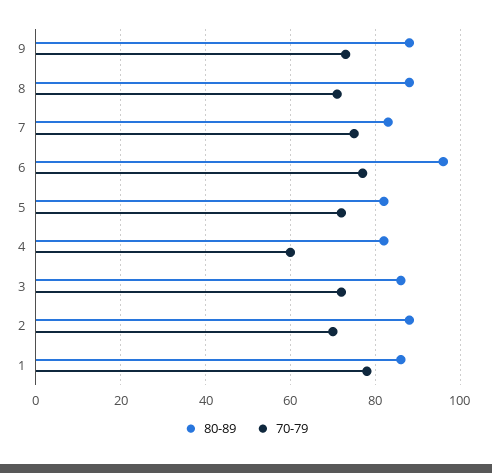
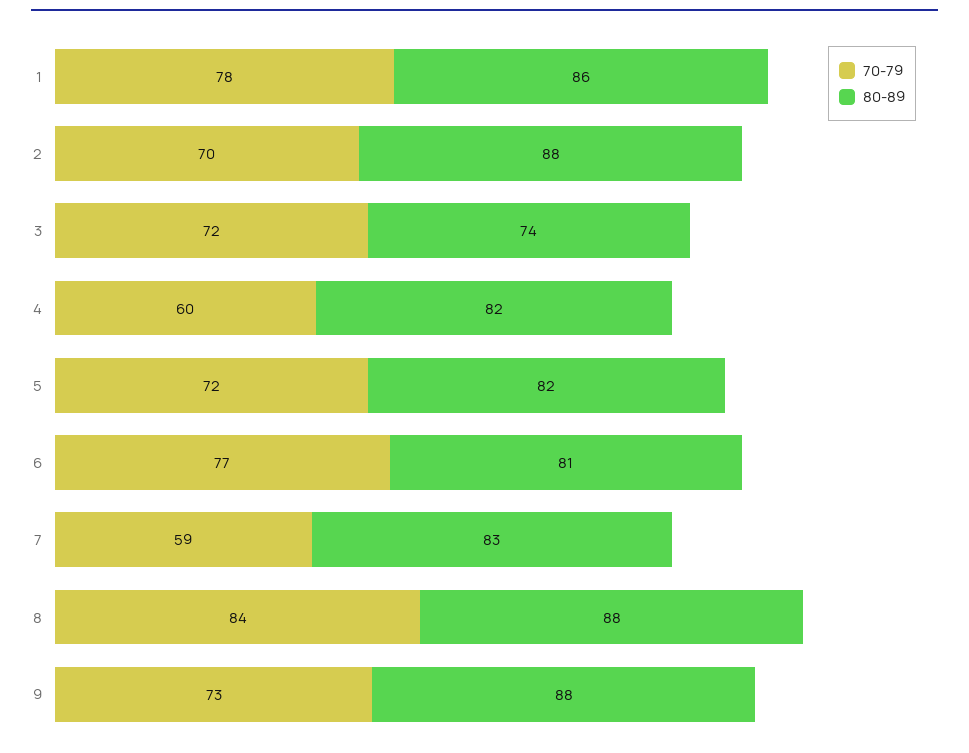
70-79, 8: 70 -> 84
70-79, 7: 75 -> 59
80-89, 6: 95 -> 81
80-89, 3: 85 -> 74

